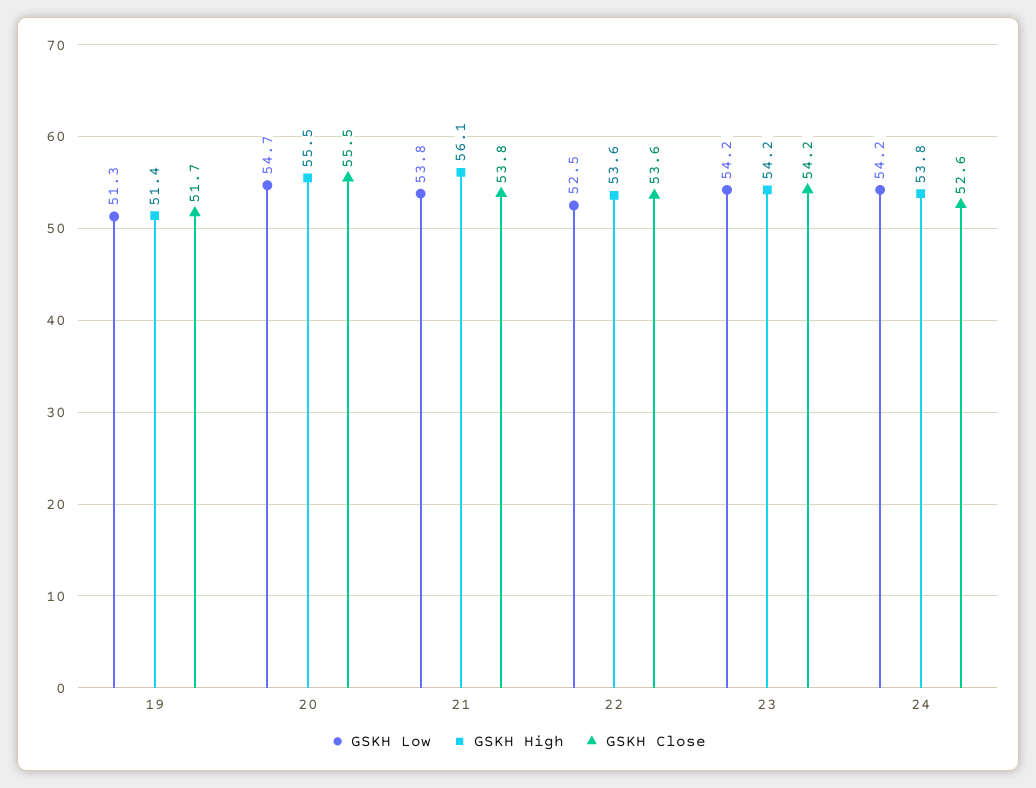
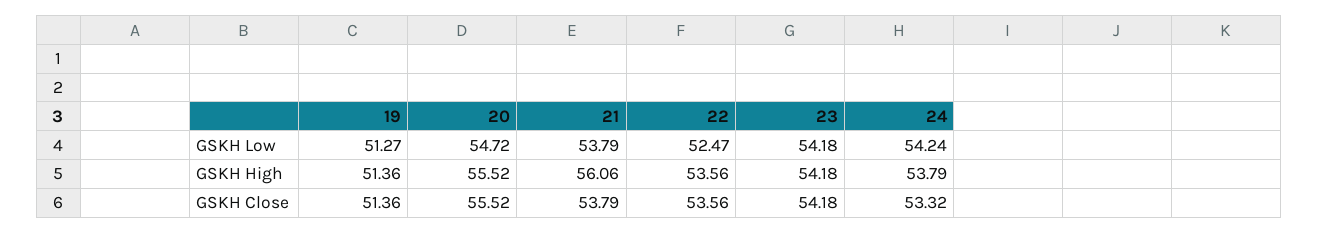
GSKH Close, 19: 51.7 -> 51.36
GSKH Close, 24: 52.6 -> 53.32

